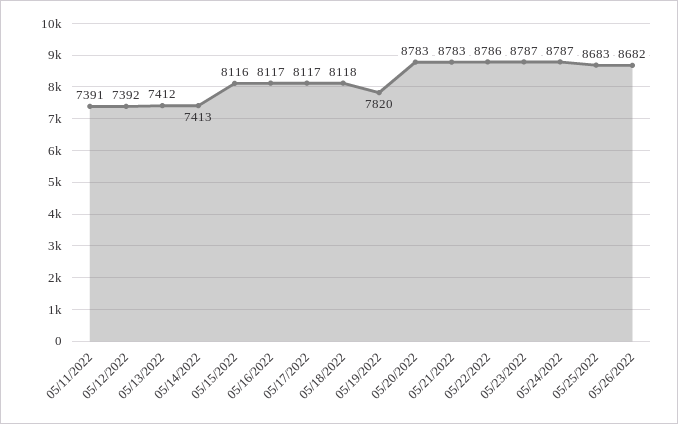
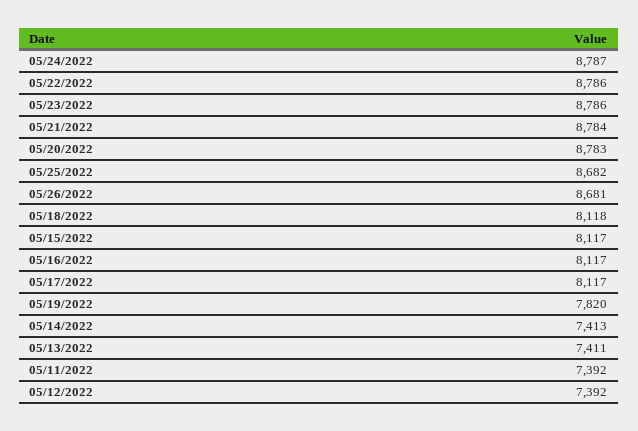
05/11/2022: 7391 -> 7392
05/13/2022: 7412 -> 7411
05/15/2022: 8116 -> 8117
05/21/2022: 8783 -> 8784
05/23/2022: 8787 -> 8786
05/25/2022: 8683 -> 8682
05/26/2022: 8682 -> 8681

